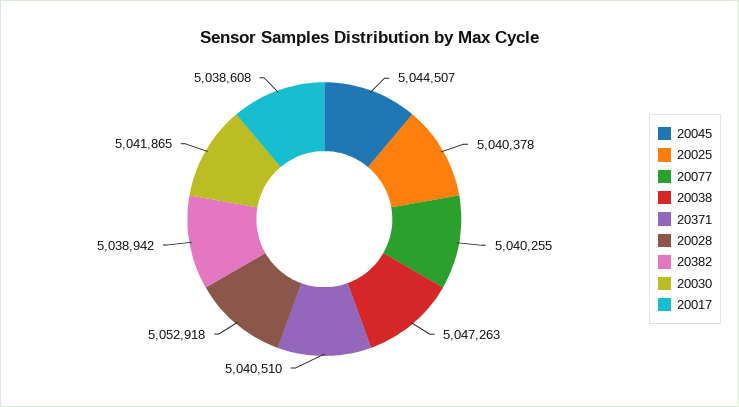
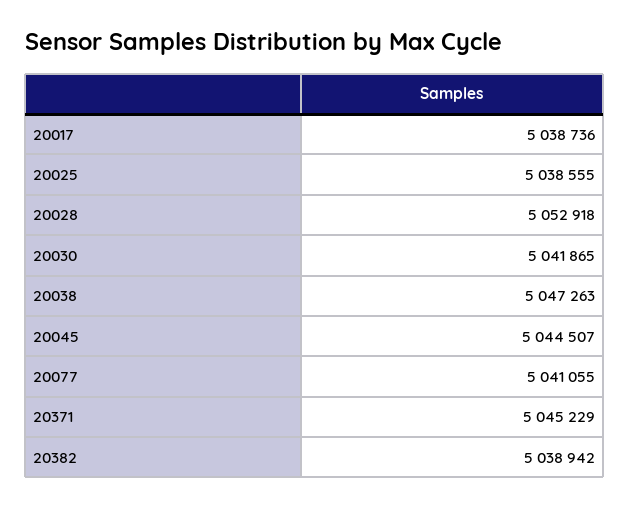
20025: 5040378 -> 5038555
20077: 5040255 -> 5041055
20371: 5040510 -> 5045229
20017: 5038608 -> 5038736

